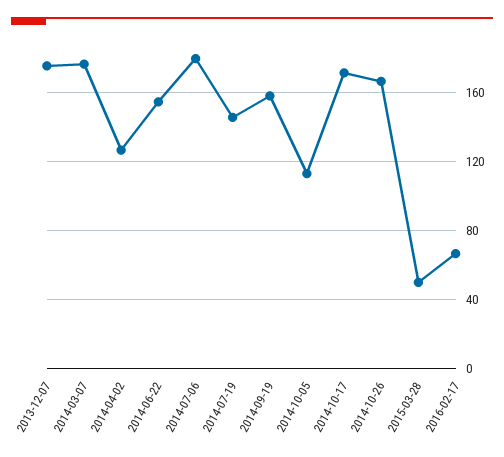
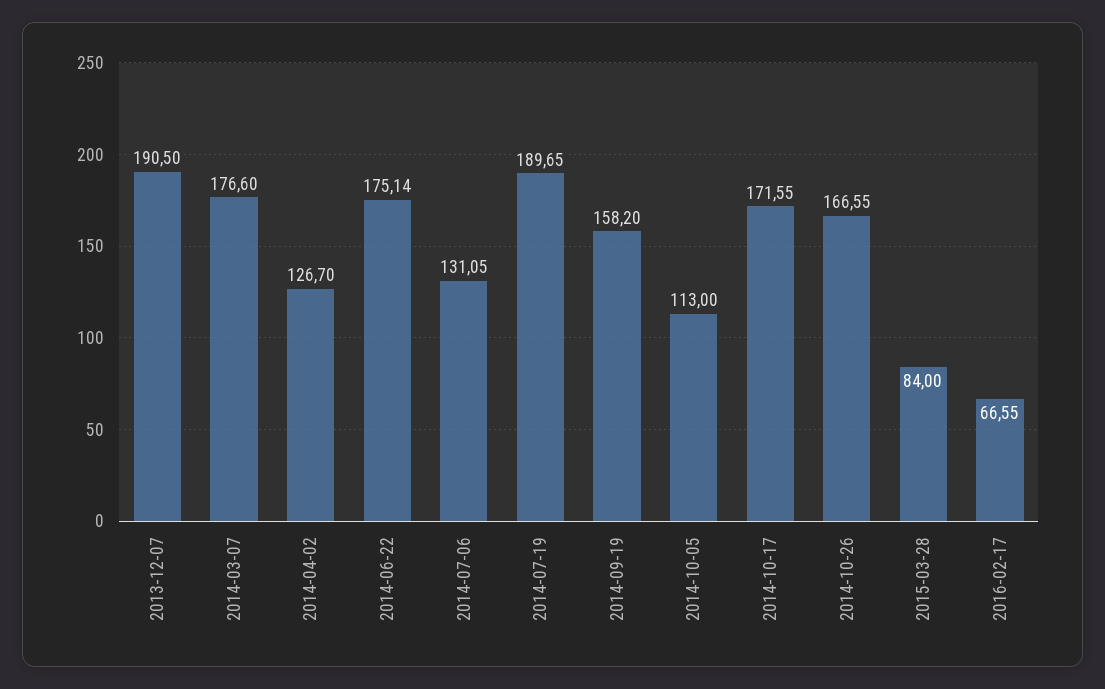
2013-12-07: 175 -> 190.5
2014-06-22: 155 -> 175.14
2014-07-06: 180 -> 131.05
2014-07-19: 145 -> 189.65
2015-03-28: 50 -> 84

